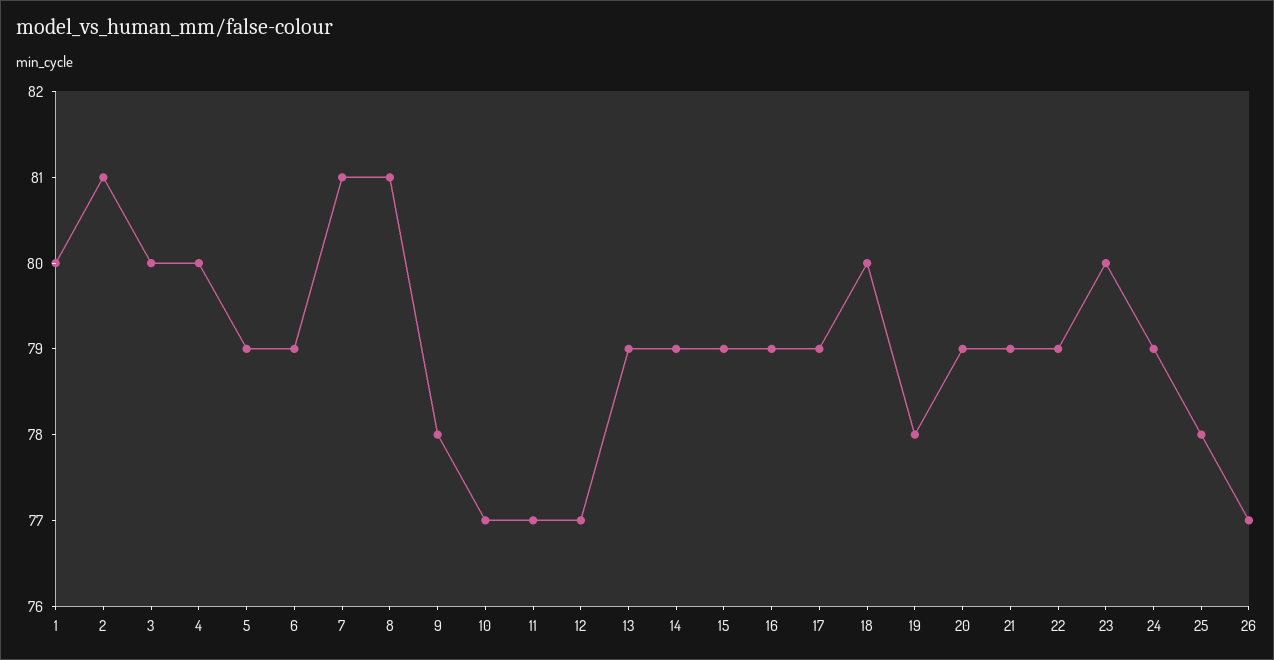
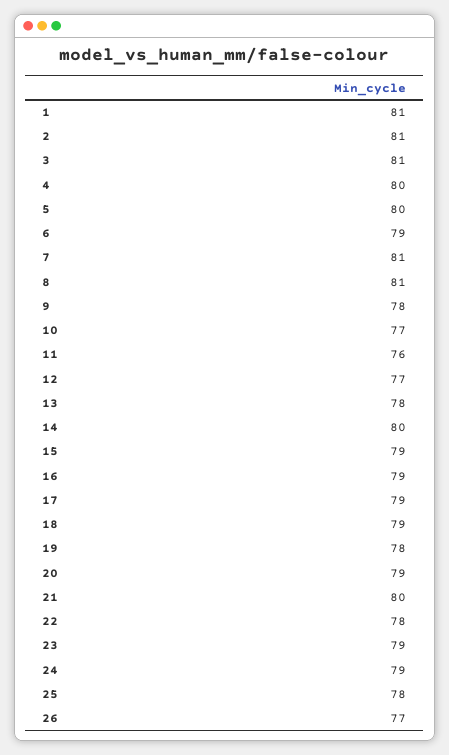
1: 80 -> 81
3: 80 -> 81
5: 79 -> 80
11: 77 -> 76
13: 79 -> 78
14: 79 -> 80
18: 80 -> 79
21: 79 -> 80
22: 79 -> 78
23: 80 -> 79

